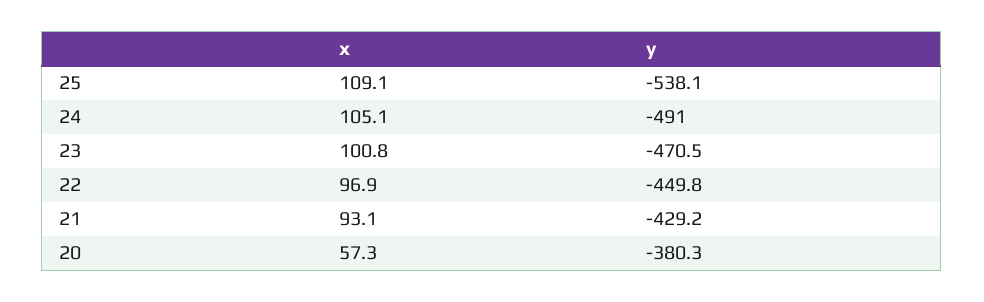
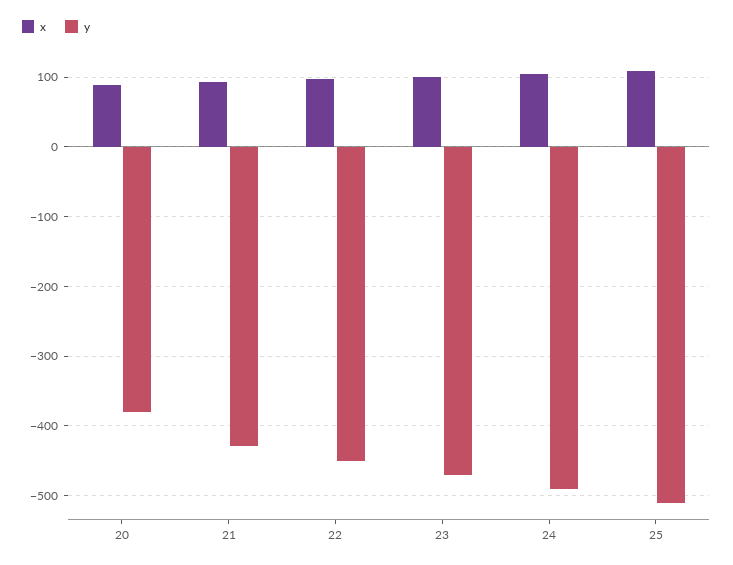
y, 25: -538.1 -> -510
x, 20: 57.3 -> 90

